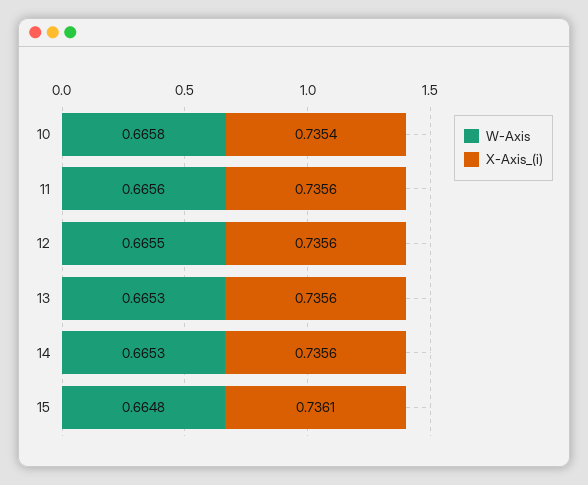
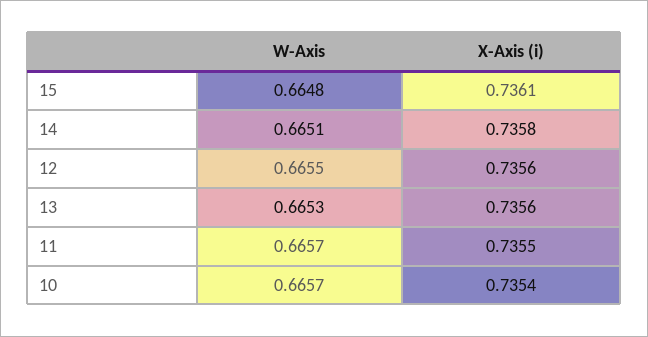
W-Axis, 10: 0.6658 -> 0.6657
W-Axis, 11: 0.6656 -> 0.6657
X-Axis_(i), 11: 0.7356 -> 0.7355
W-Axis, 14: 0.6653 -> 0.6651
X-Axis_(i), 14: 0.7356 -> 0.7358

